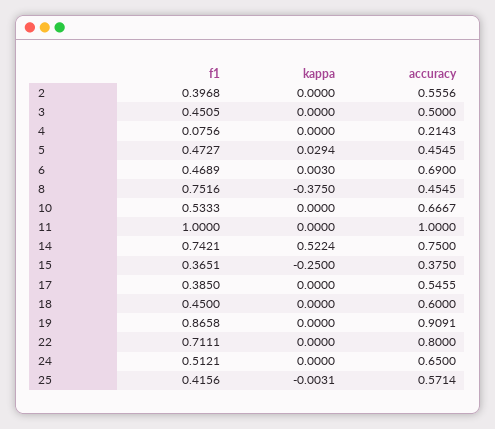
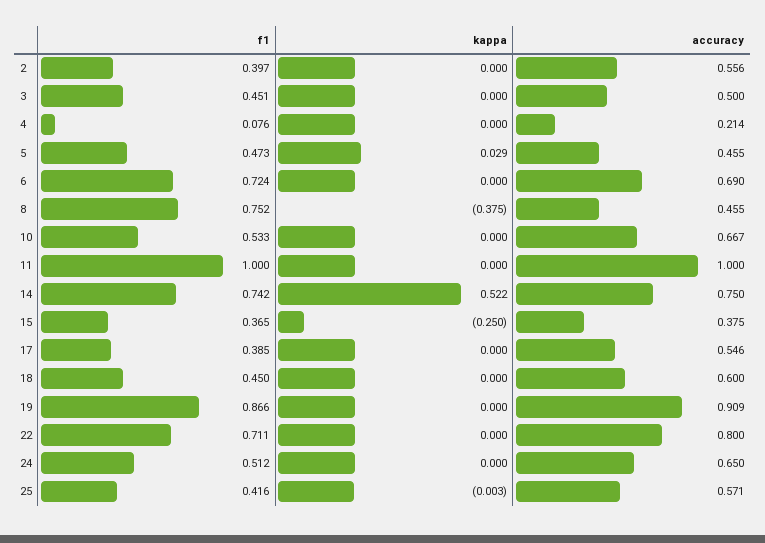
f1, 6: 0.4689 -> 0.724
kappa, 6: 0.003 -> 0

